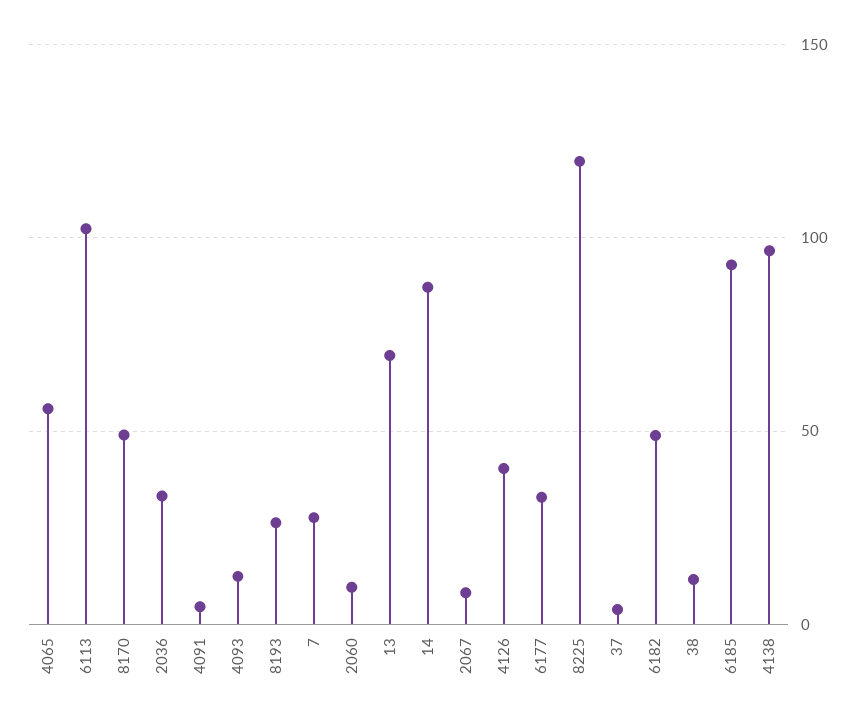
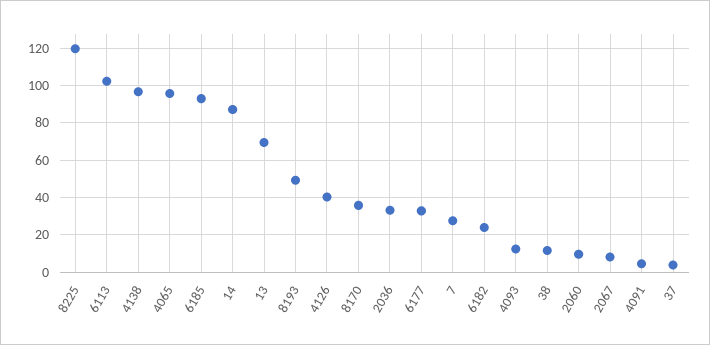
4065: 55 -> 95
8170: 50 -> 35
8193: 25 -> 50
6182: 50 -> 25

